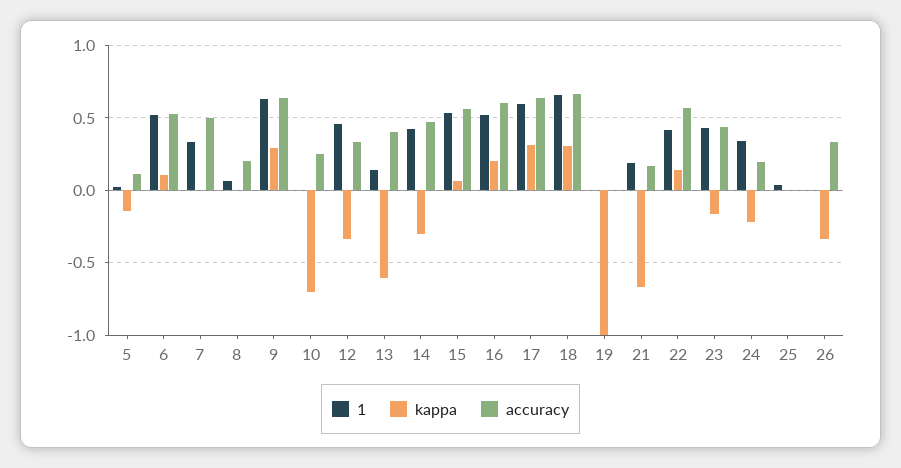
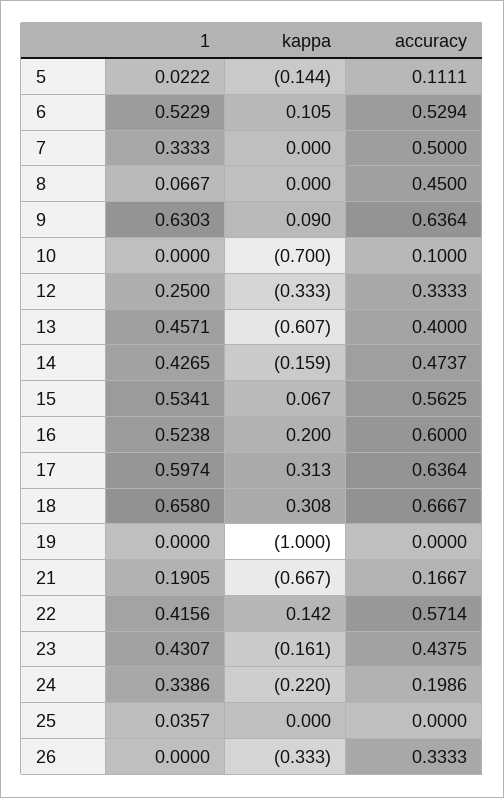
accuracy, 8: 0.2 -> 0.45
kappa, 9: 0.3 -> 0.09
accuracy, 10: 0.25 -> 0.1
1, 12: 0.45 -> 0.25
1, 13: 0.15 -> 0.4571
kappa, 14: -0.3 -> -0.159

